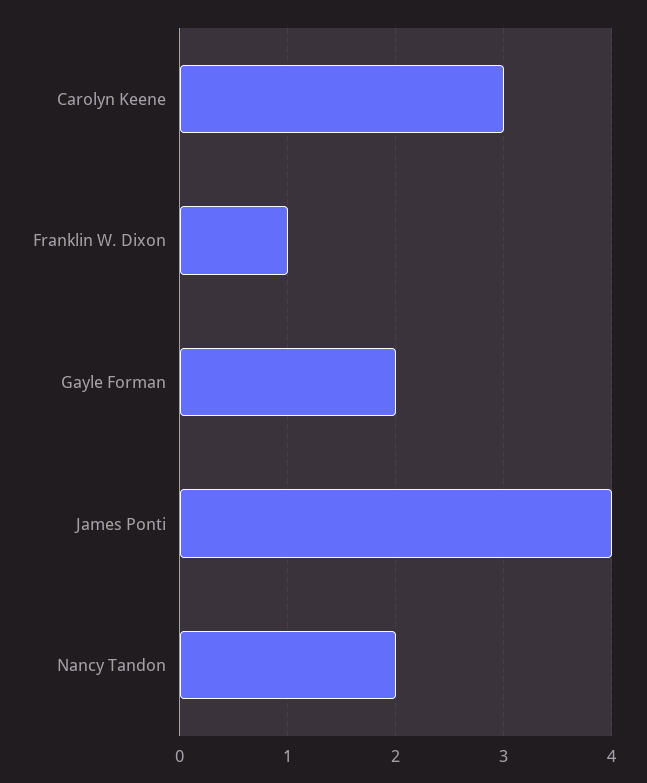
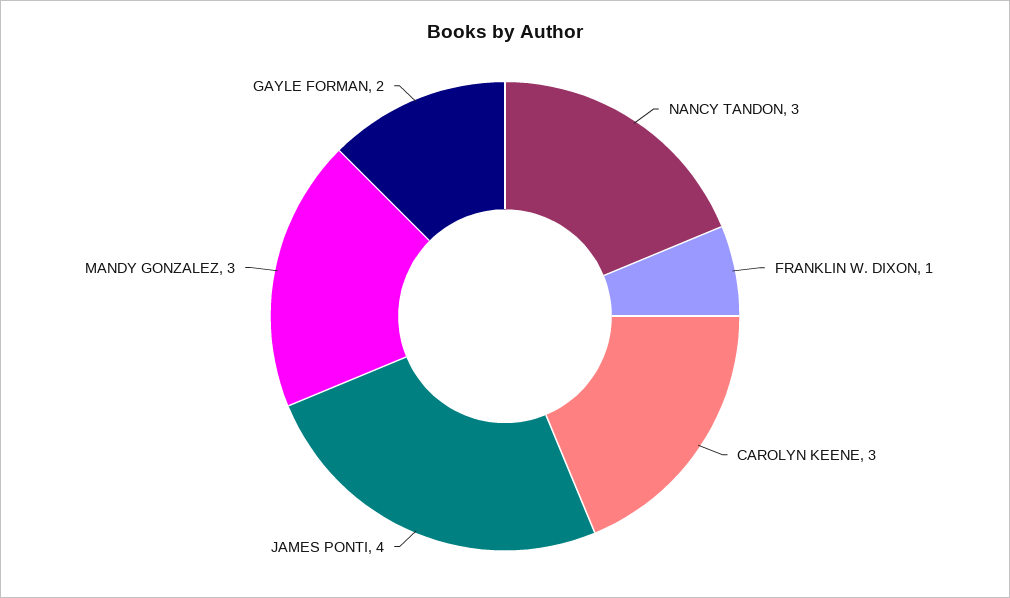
Nancy Tandon: 2 -> 3
MANDY GONZALEZ: none -> 3

